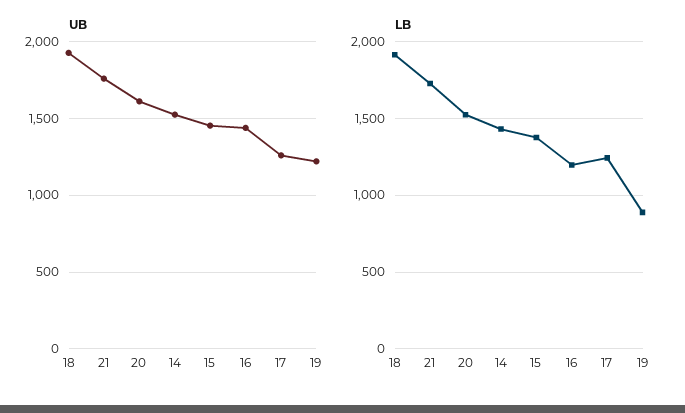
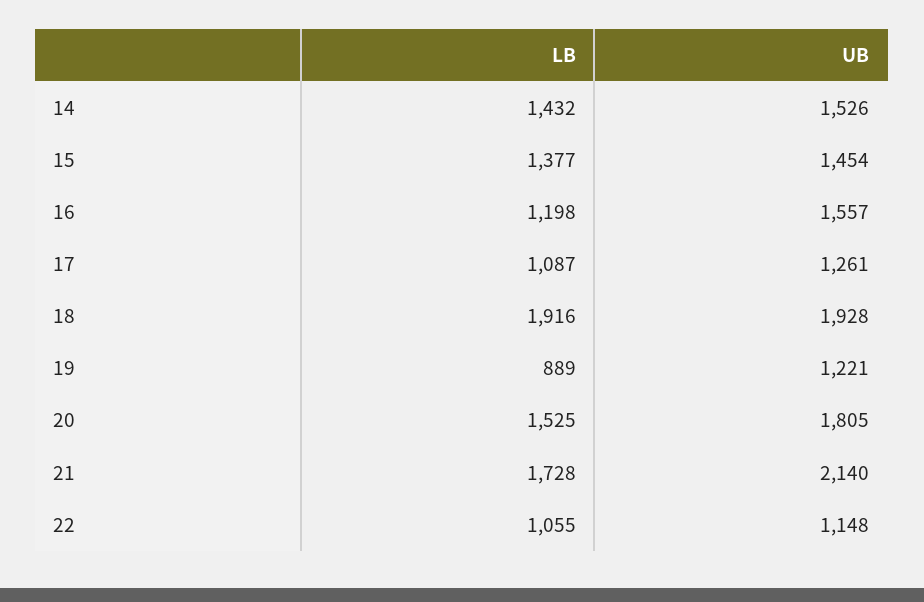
UB, 21: 1750 -> 2140
UB, 20: 1600 -> 1805
UB, 16: 1450 -> 1557
LB, 17: 1250 -> 1087
LB, 22: none -> 1055
UB, 22: none -> 1148

